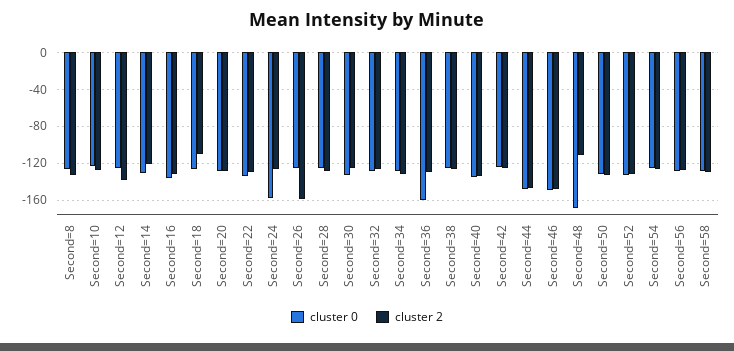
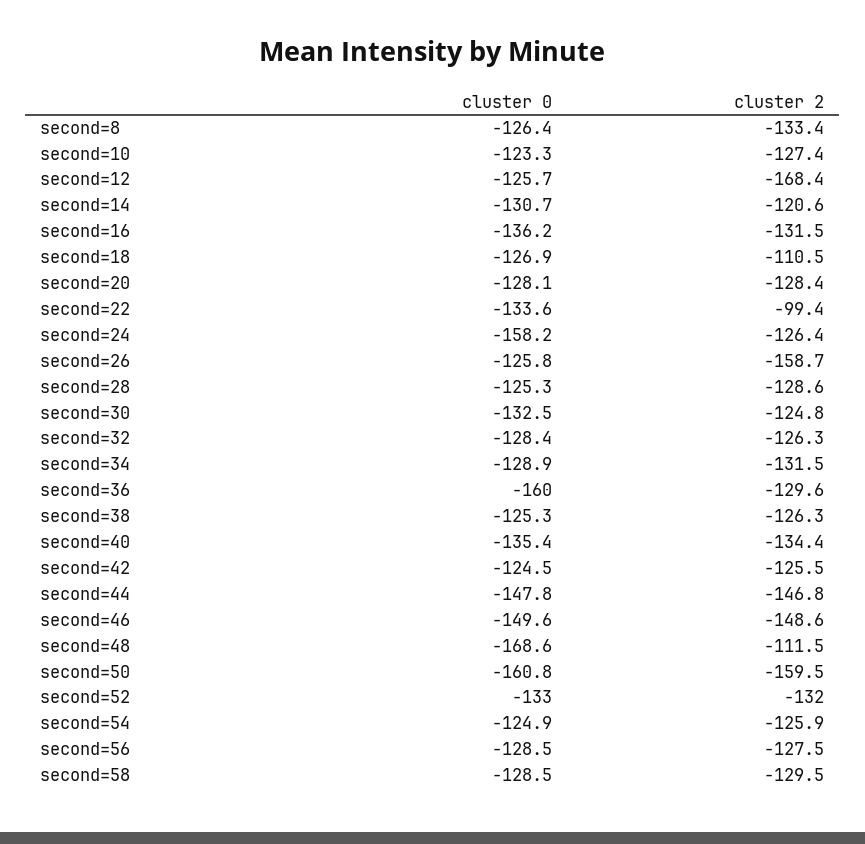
cluster 2, Second=12: -140 -> -168.4
cluster 2, Second=22: -130 -> -99.4
cluster 0, Second=50: -130 -> -160.8
cluster 2, Second=50: -130 -> -159.5

